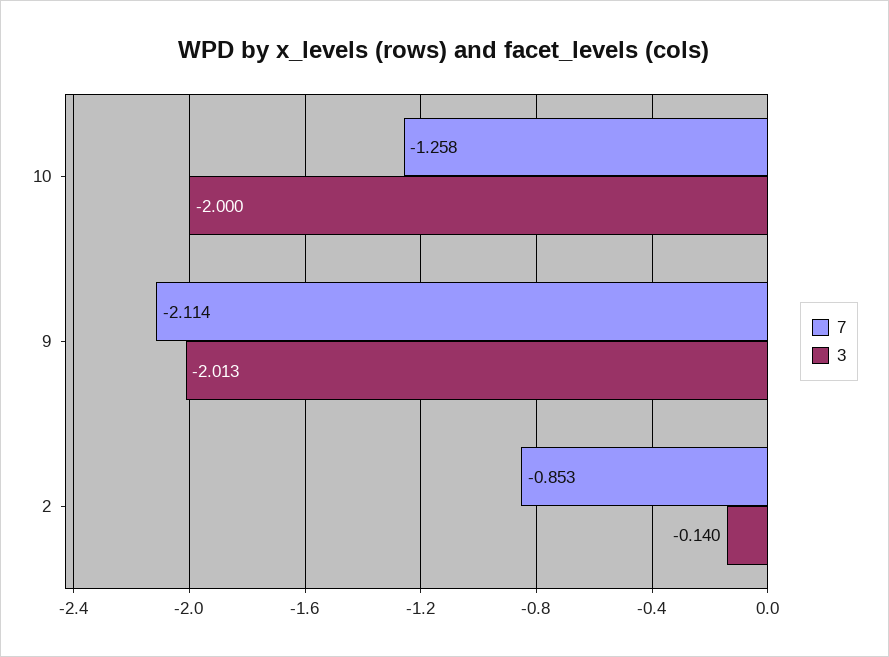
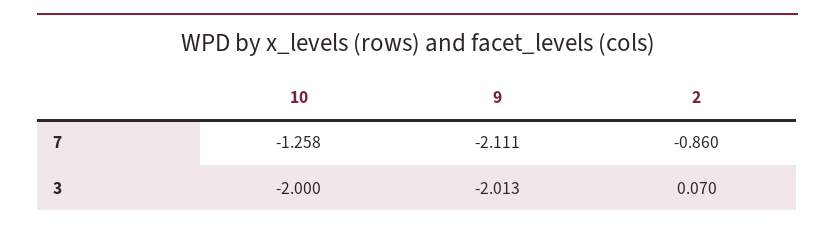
7, 9: -2.114 -> -2.111
7, 2: -0.853 -> -0.86
3, 2: -0.14 -> 0.07

